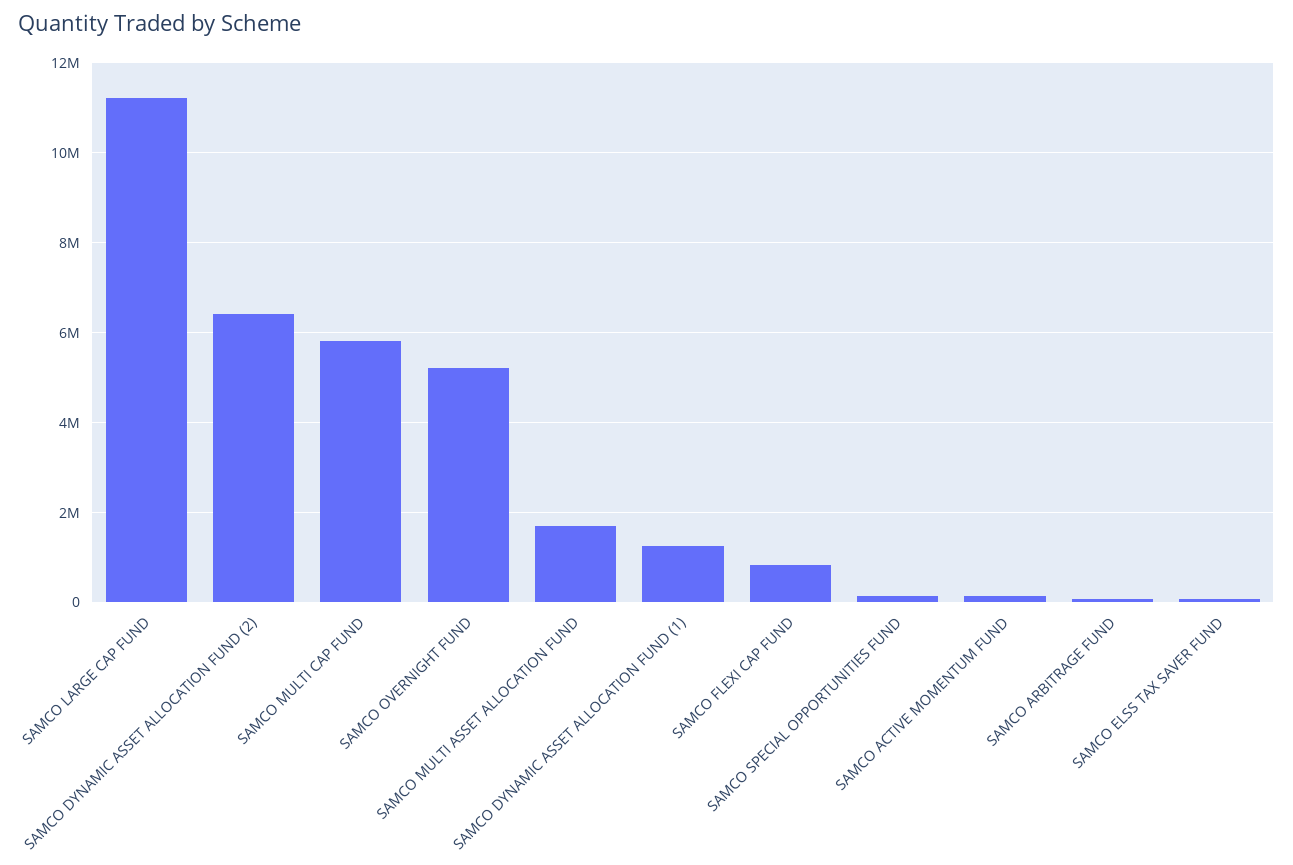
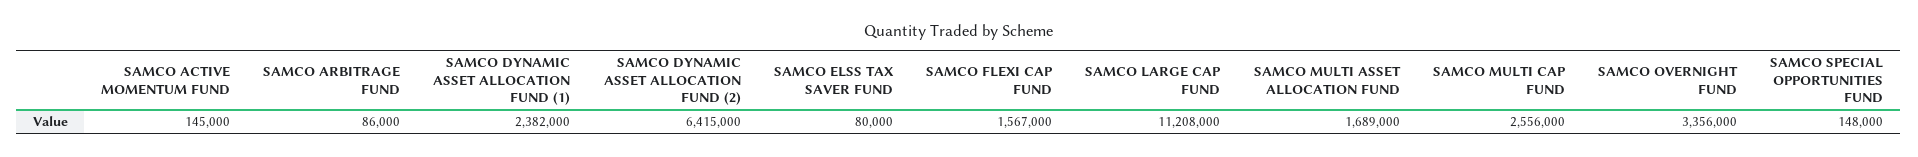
SAMCO MULTI CAP FUND: 5800000 -> 2556000
SAMCO OVERNIGHT FUND: 5200000 -> 3356000
SAMCO DYNAMIC ASSET ALLOCATION FUND (1): 1200000 -> 2382000
SAMCO FLEXI CAP FUND: 800000 -> 1567000

